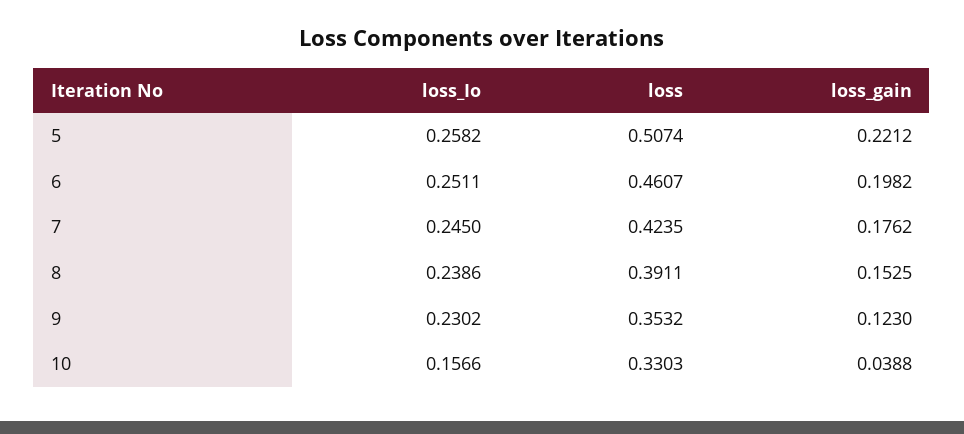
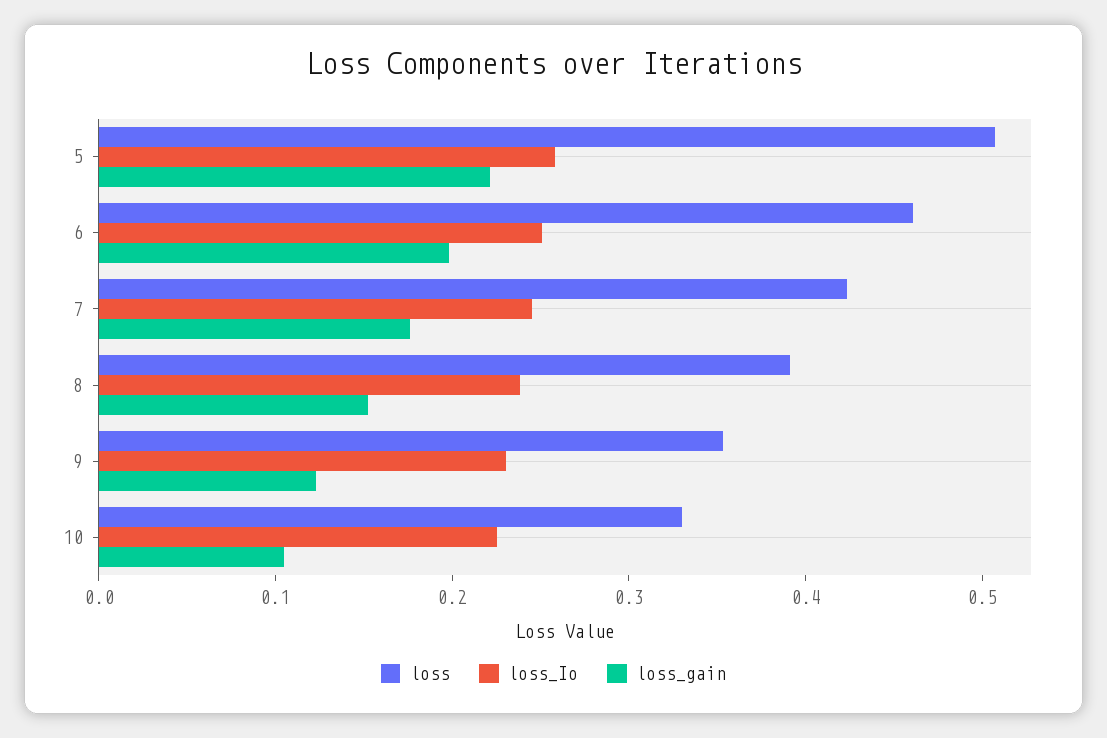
loss_Io, 10: 0.1566 -> 0.22
loss_gain, 10: 0.0388 -> 0.1

